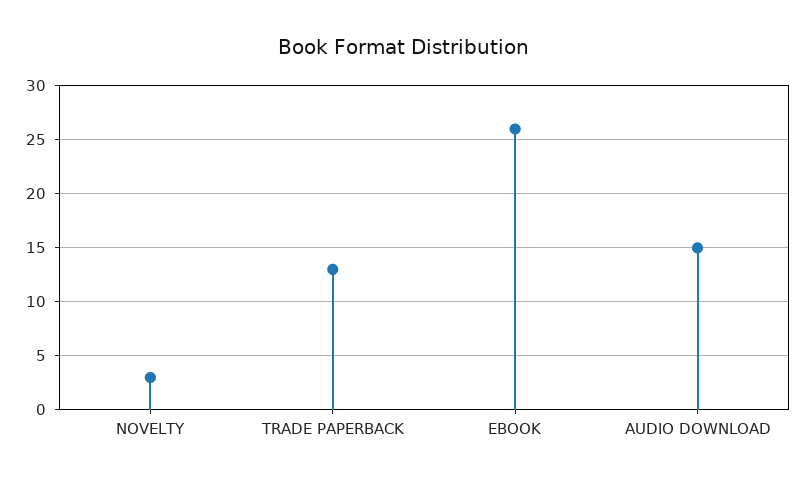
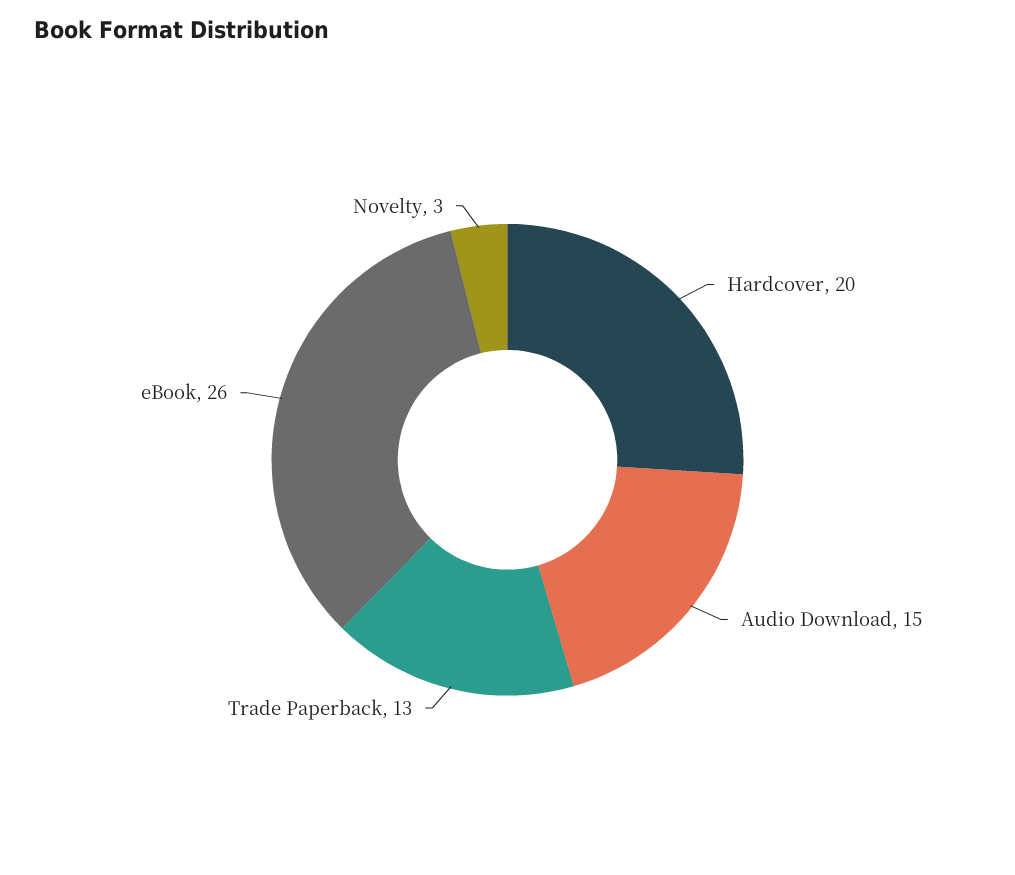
Hardcover: none -> 20

